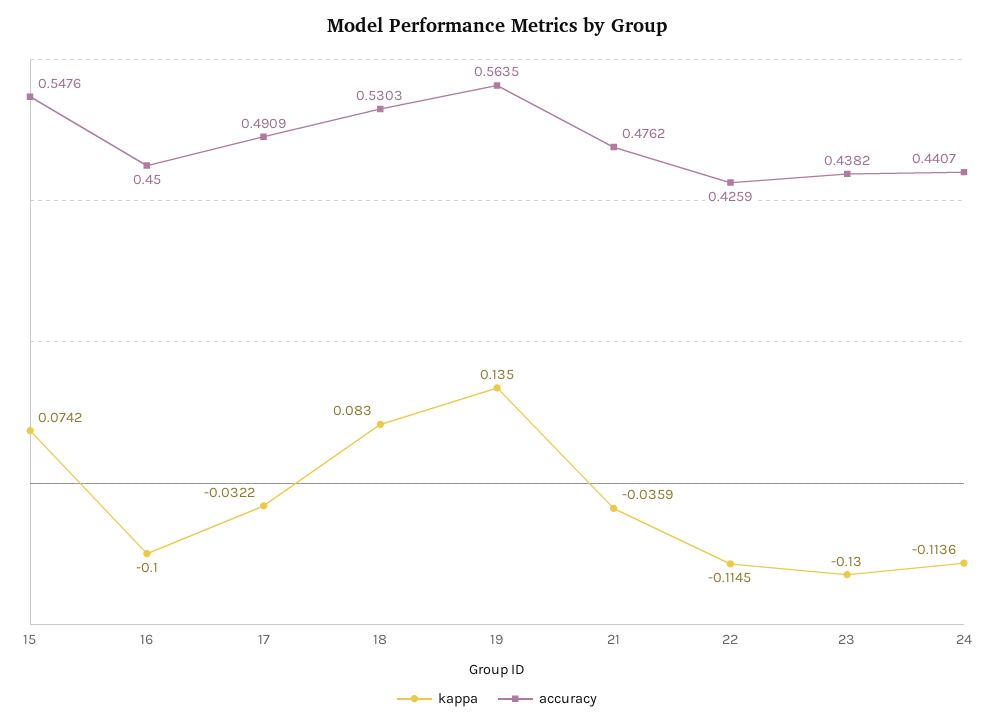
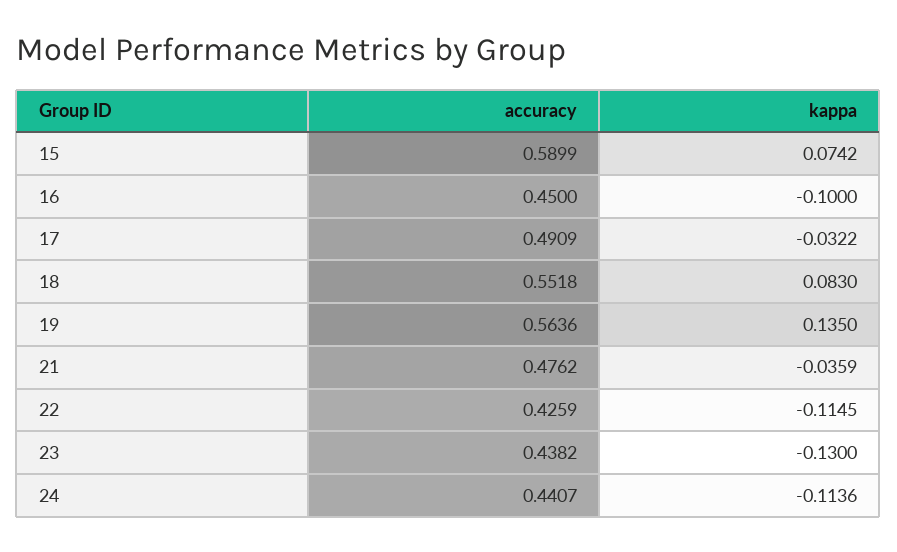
accuracy, 15: 0.5476 -> 0.5899
accuracy, 18: 0.5303 -> 0.5518
accuracy, 19: 0.5635 -> 0.5636

